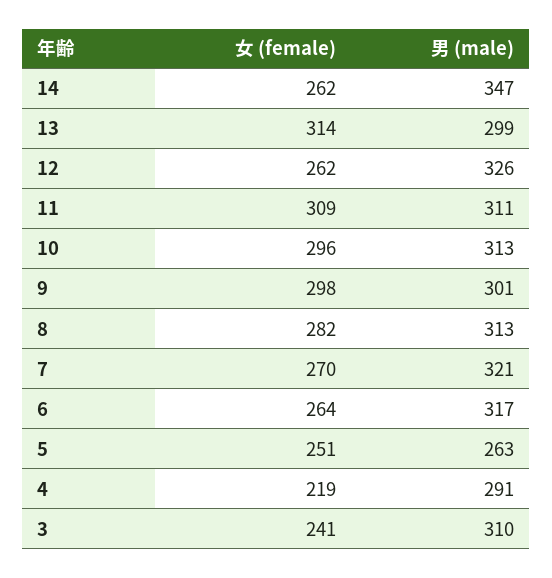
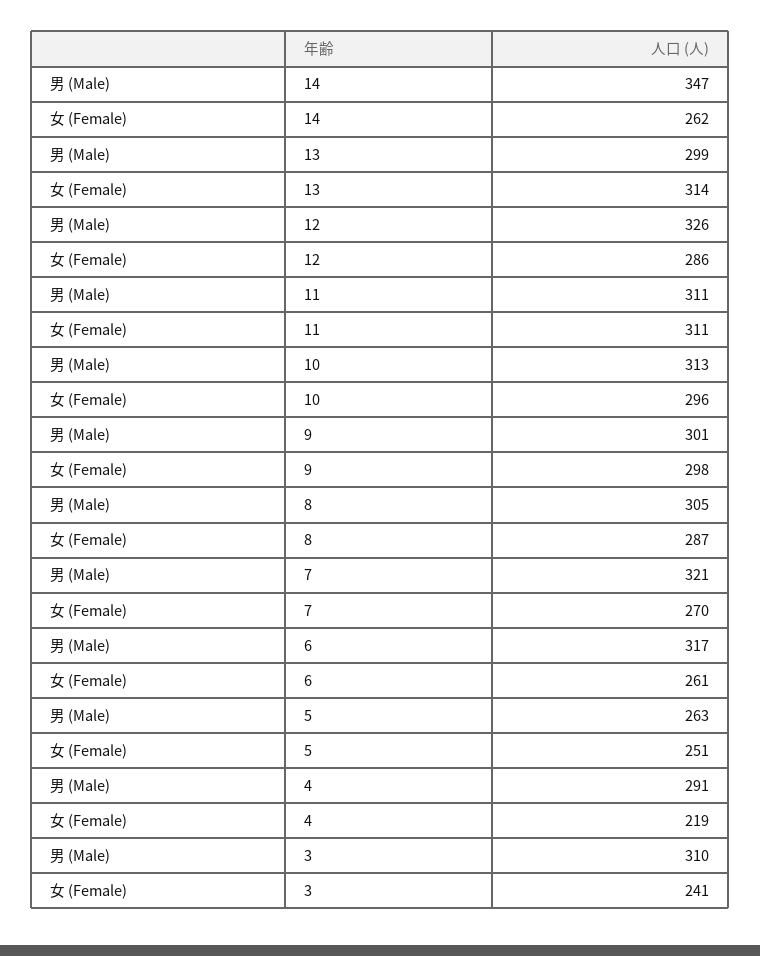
女 (female), 12: 262 -> 286
女 (female), 11: 309 -> 311
女 (female), 8: 282 -> 287
男 (male), 8: 313 -> 305
女 (female), 6: 264 -> 261

